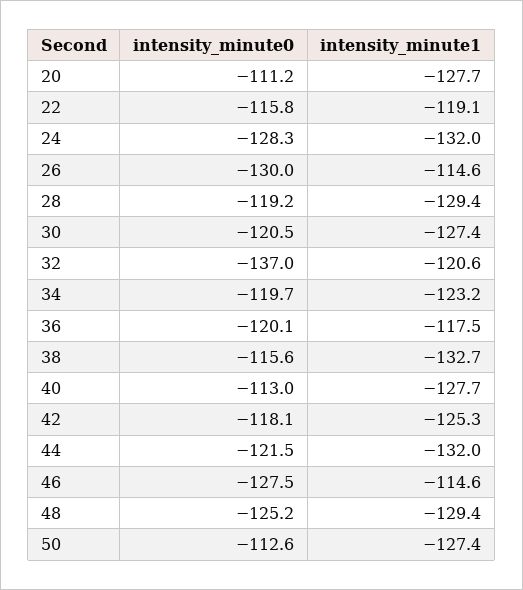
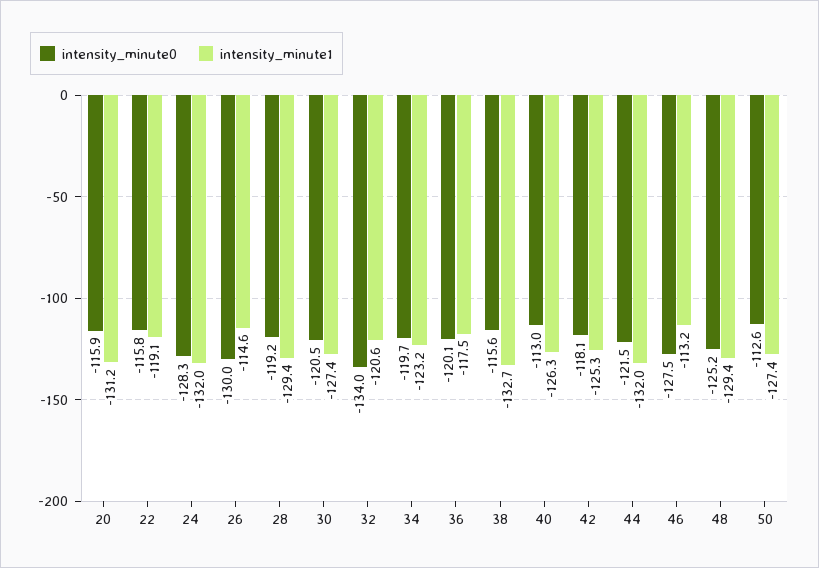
intensity_minute0, 20: -111.2 -> -115.9
intensity_minute1, 20: -127.7 -> -131.2
intensity_minute0, 32: -137 -> -134
intensity_minute1, 40: -127.7 -> -126.3
intensity_minute1, 46: -114.6 -> -113.2

